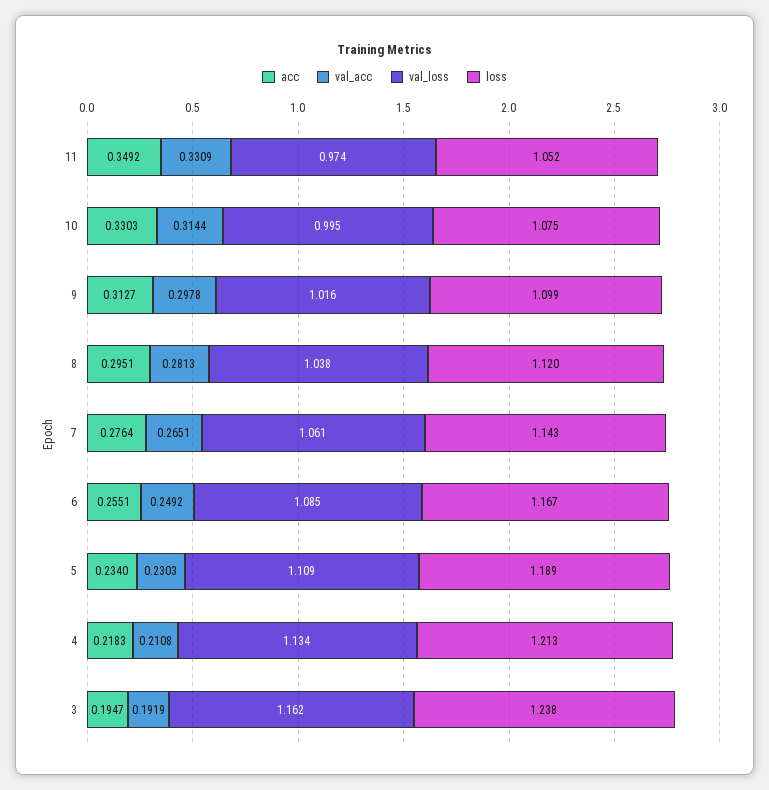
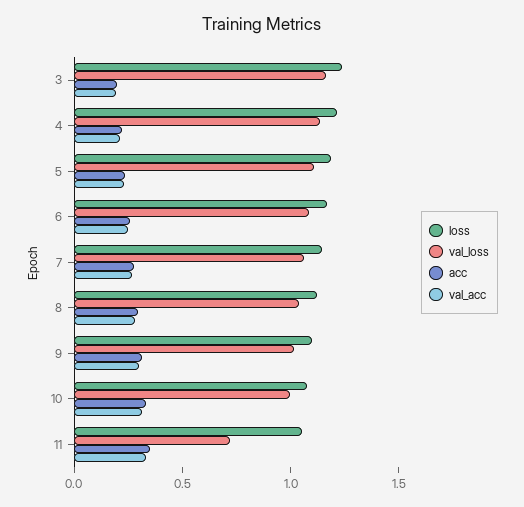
val_loss, 11: 0.974 -> 0.7

